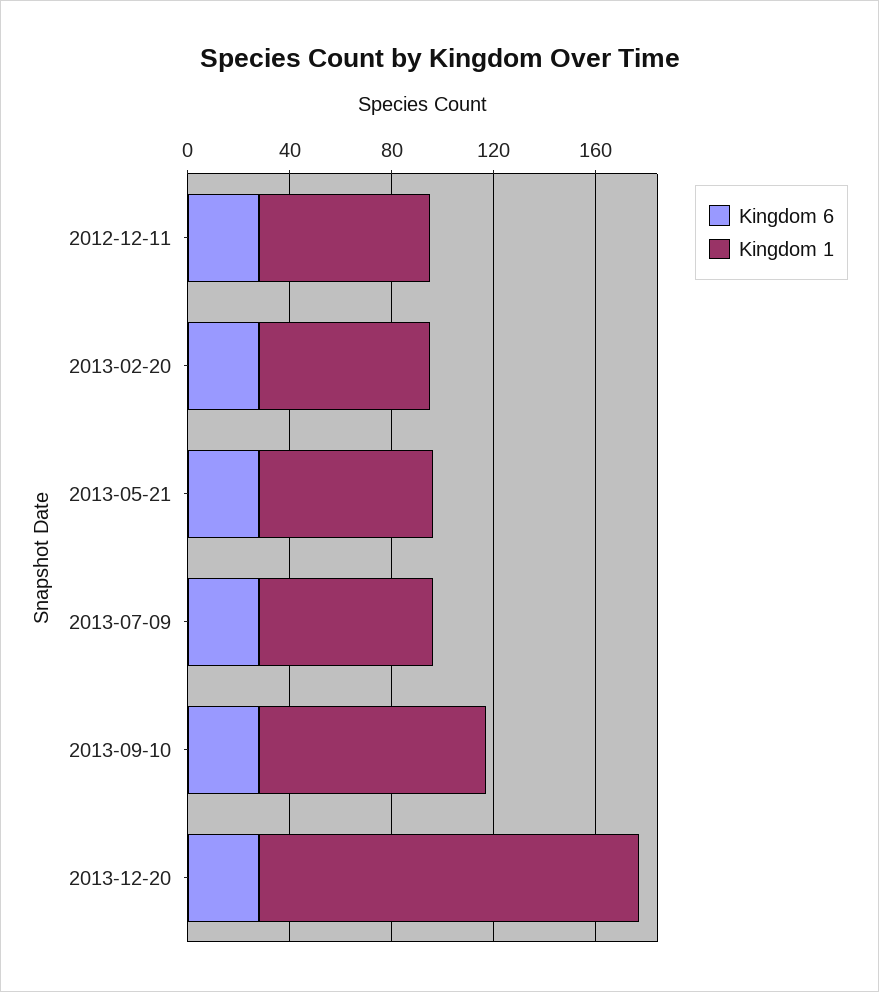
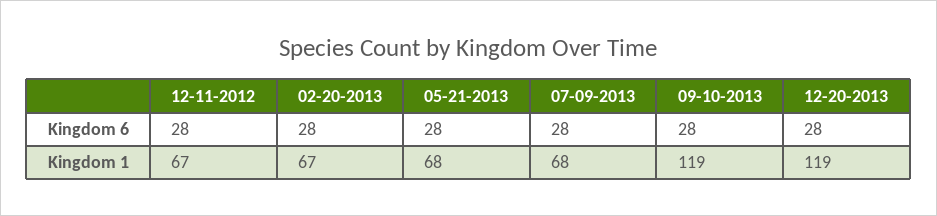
Kingdom 1, 2013-09-10: 90 -> 119
Kingdom 1, 2013-12-20: 150 -> 119

